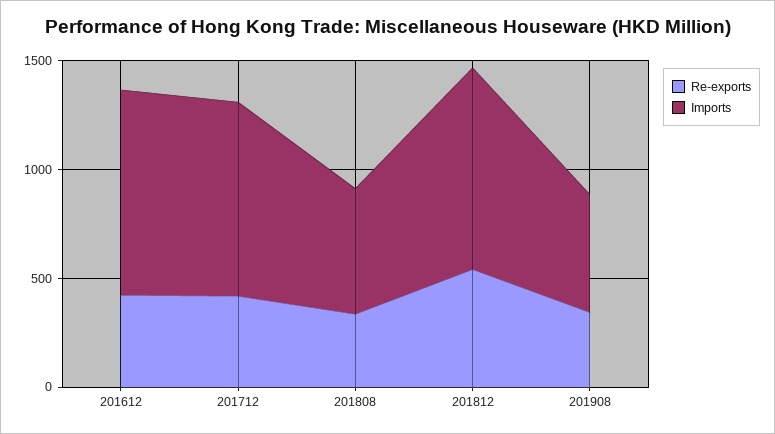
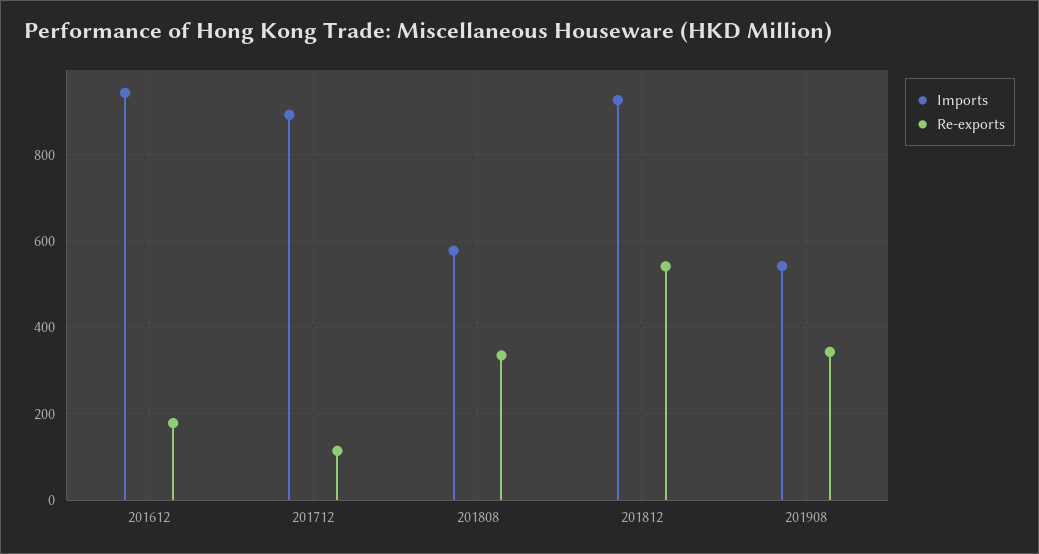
Re-exports, 201612: 400 -> 180
Re-exports, 201712: 400 -> 120

